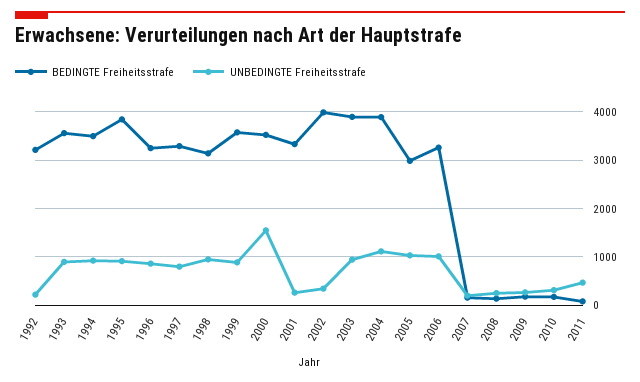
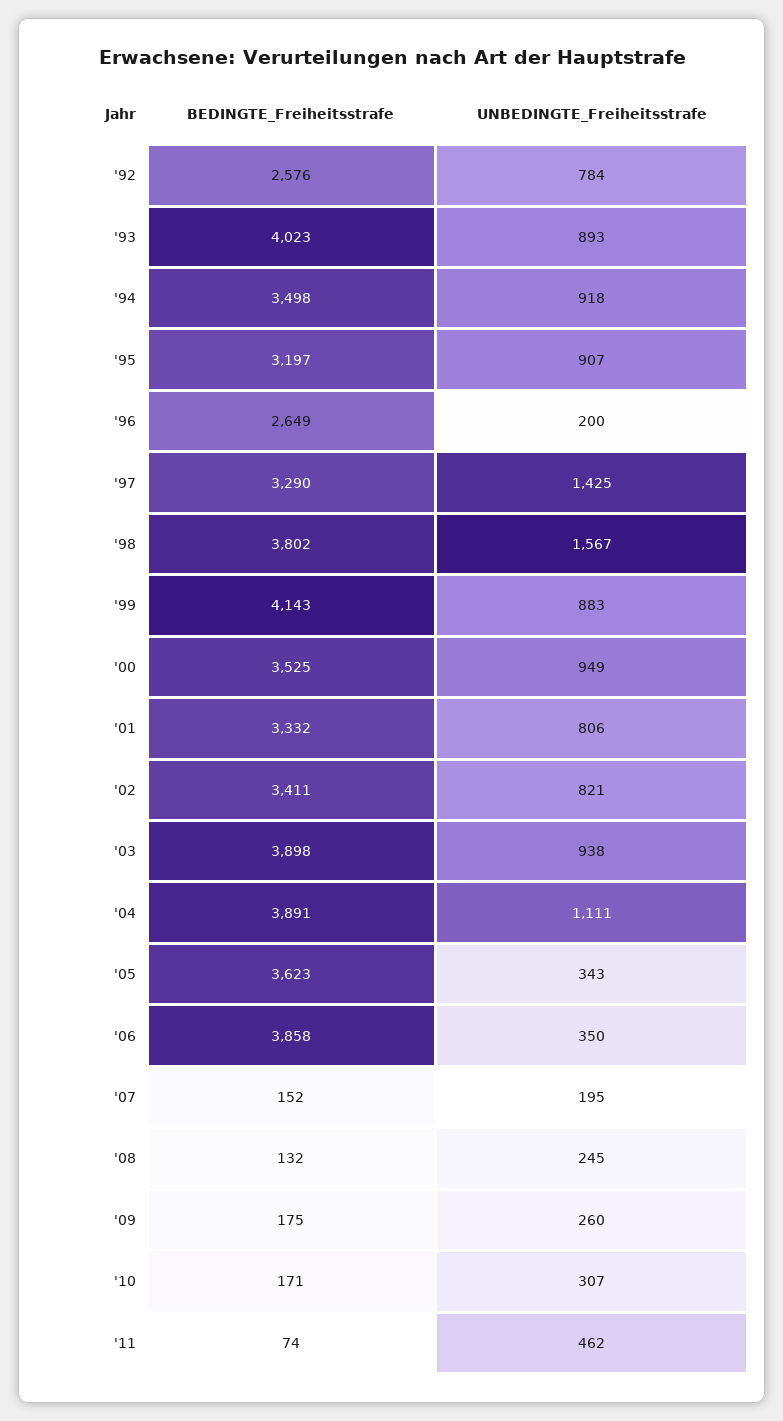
BEDINGTE Freiheitsstrafe, 1992: 3200 -> 2576
UNBEDINGTE Freiheitsstrafe, 1992: 200 -> 784
BEDINGTE Freiheitsstrafe, 1993: 3600 -> 4023
BEDINGTE Freiheitsstrafe, 1995: 3800 -> 3197
BEDINGTE Freiheitsstrafe, 1996: 3200 -> 2649
UNBEDINGTE Freiheitsstrafe, 1996: 800 -> 200
UNBEDINGTE Freiheitsstrafe, 1997: 800 -> 1425
BEDINGTE Freiheitsstrafe, 1998: 3200 -> 3802
UNBEDINGTE Freiheitsstrafe, 1998: 1000 -> 1567
BEDINGTE Freiheitsstrafe, 1999: 3600 -> 4143
UNBEDINGTE Freiheitsstrafe, 2000: 1600 -> 949
UNBEDINGTE Freiheitsstrafe, 2001: 200 -> 806
BEDINGTE Freiheitsstrafe, 2002: 4000 -> 3411
UNBEDINGTE Freiheitsstrafe, 2002: 400 -> 821
BEDINGTE Freiheitsstrafe, 2005: 3000 -> 3623
UNBEDINGTE Freiheitsstrafe, 2005: 1000 -> 343
BEDINGTE Freiheitsstrafe, 2006: 3200 -> 3858
UNBEDINGTE Freiheitsstrafe, 2006: 1000 -> 350

